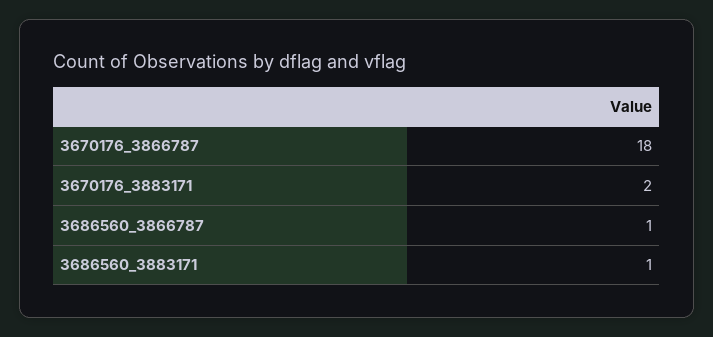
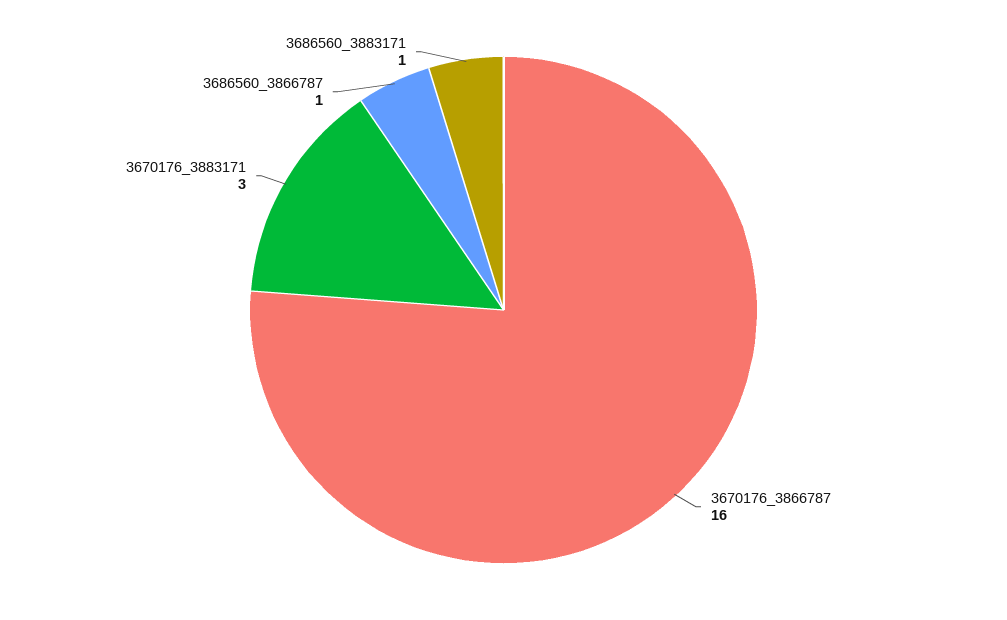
3670176_3866787: 18 -> 16
3670176_3883171: 2 -> 3

